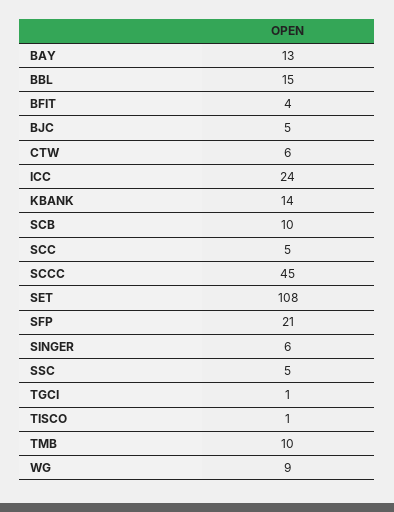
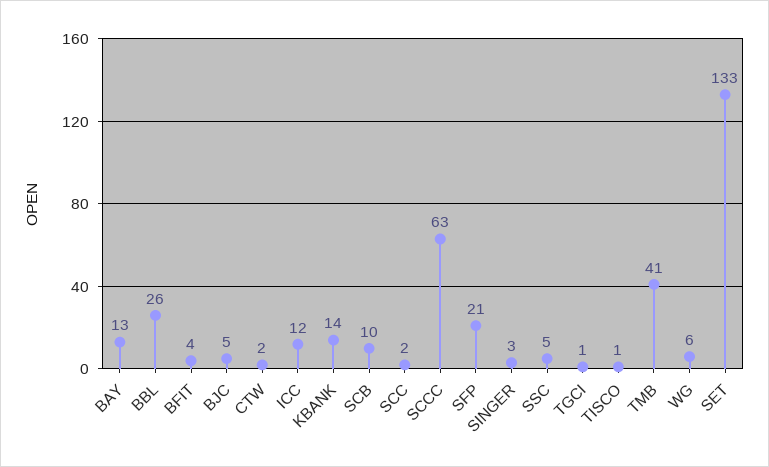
BBL: 15 -> 26
CTW: 6 -> 2
ICC: 24 -> 12
SCC: 5 -> 2
SCCC: 45 -> 63
SET: 108 -> 133
SINGER: 6 -> 3
TMB: 10 -> 41
WG: 9 -> 6

